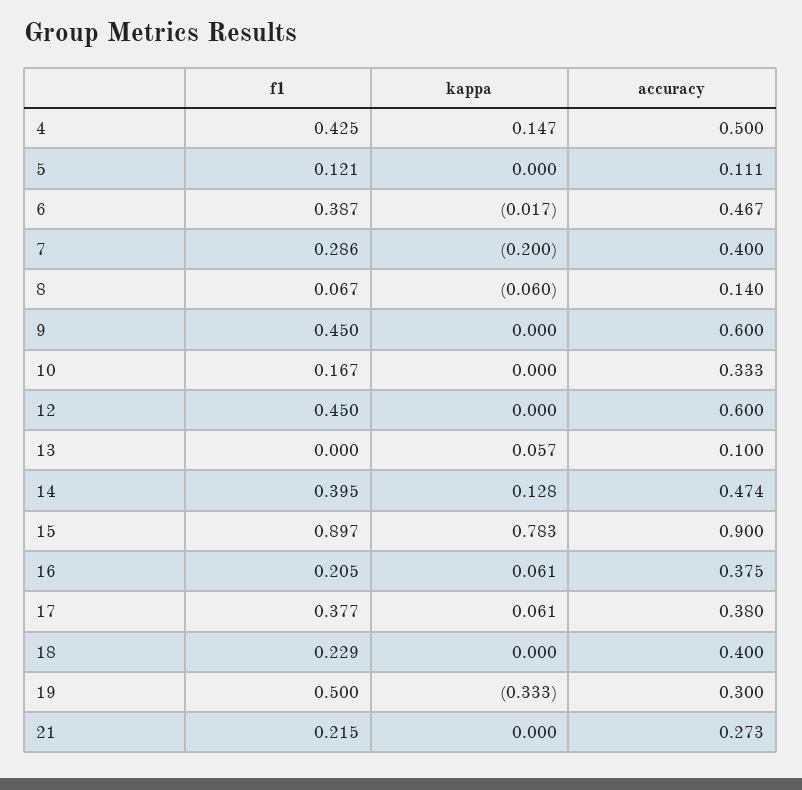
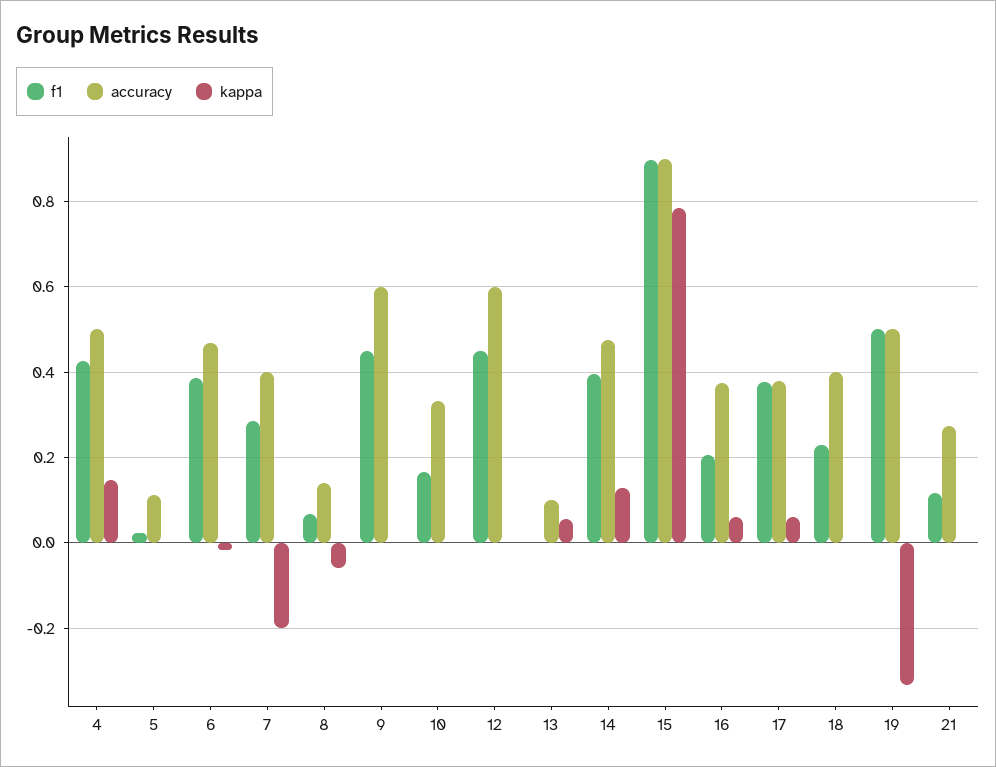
f1, 5: 0.121 -> 0.02
accuracy, 19: 0.3 -> 0.5
f1, 21: 0.215 -> 0.12

